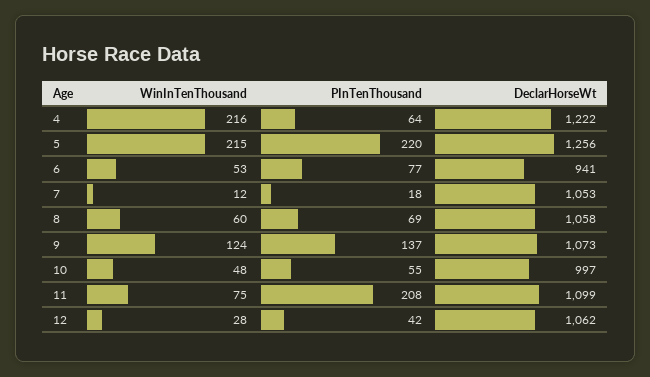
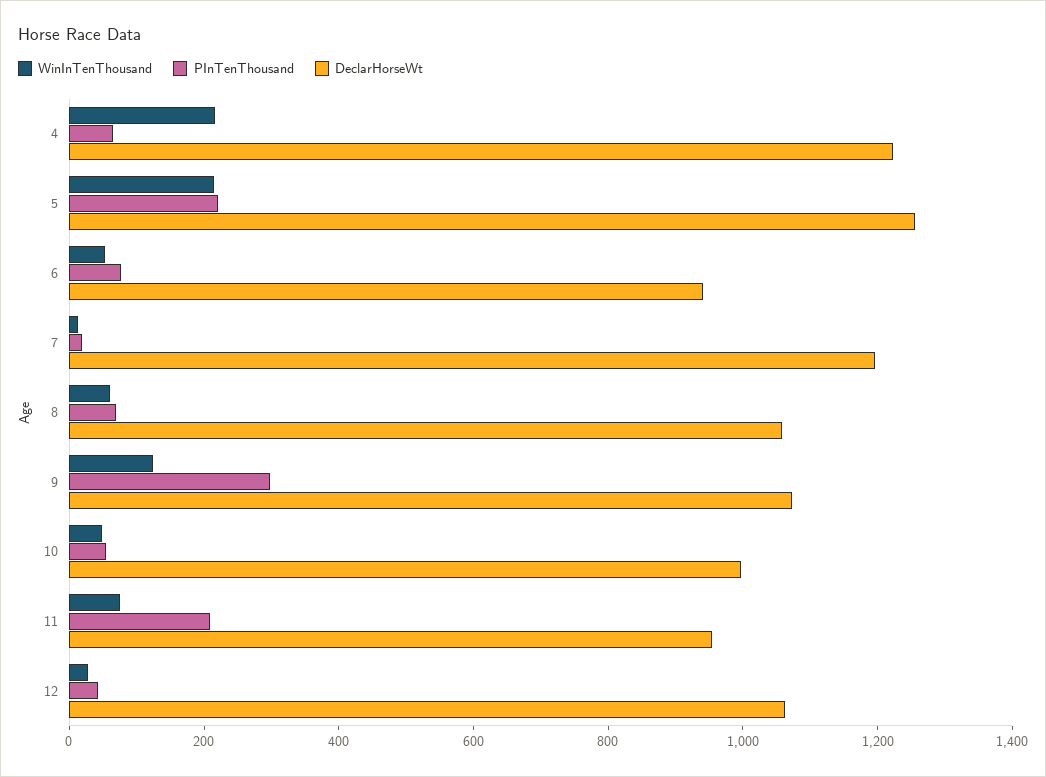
DeclarHorseWt, 7: 1053 -> 1200
PInTenThousand, 9: 137 -> 300
DeclarHorseWt, 11: 1099 -> 950

